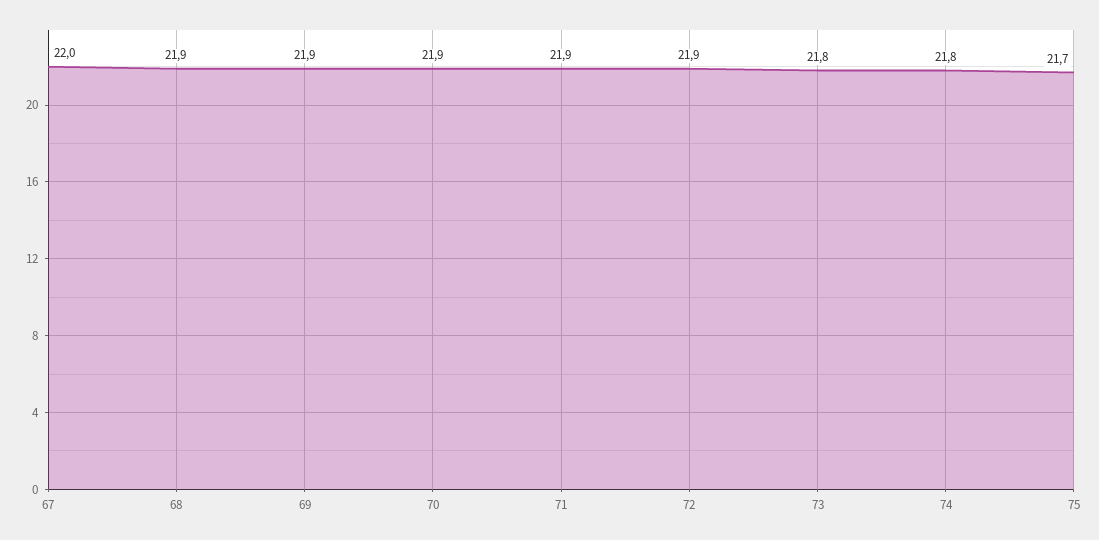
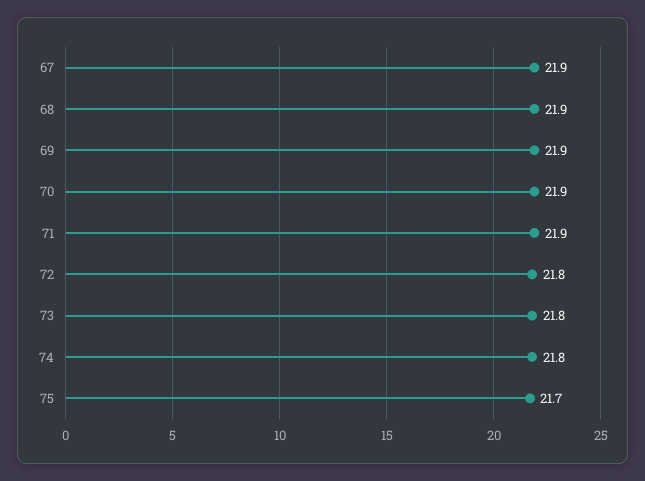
67: 22 -> 21.9
72: 21.9 -> 21.8

